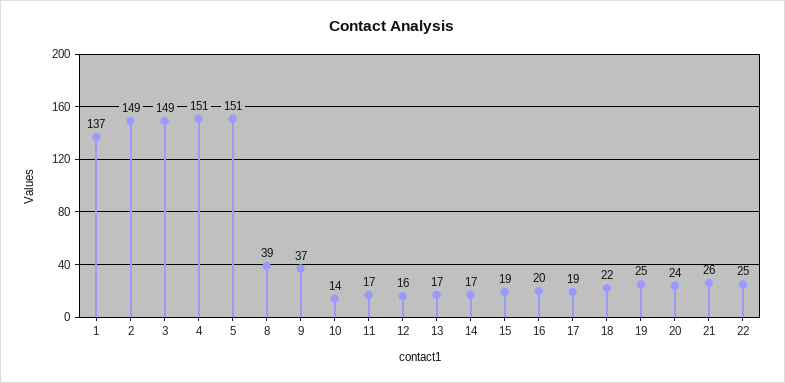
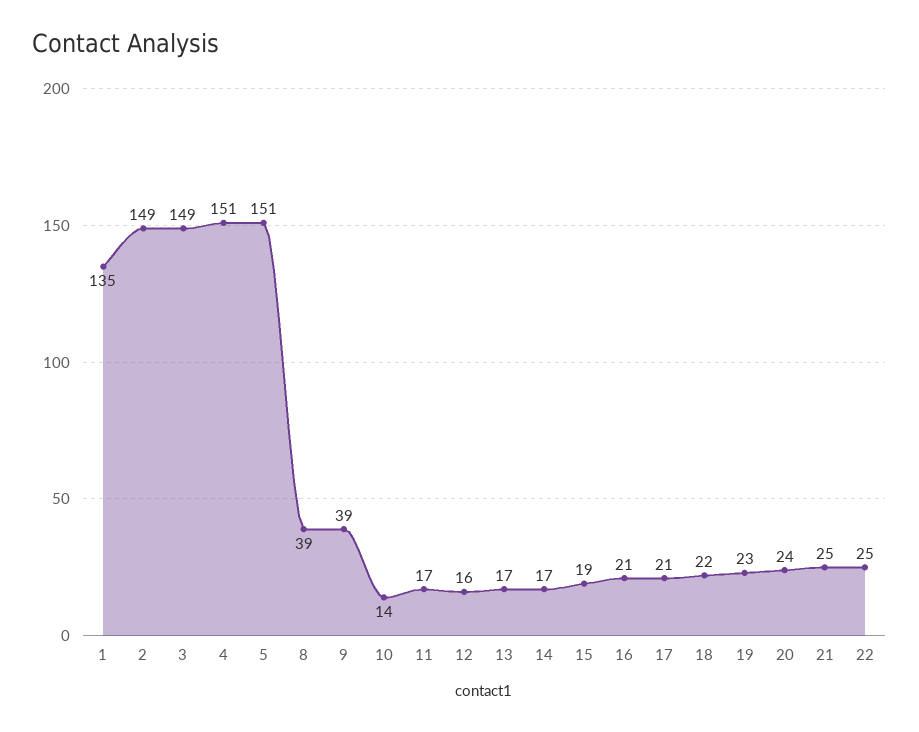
1: 137 -> 135
9: 37 -> 39
16: 20 -> 21
17: 19 -> 21
19: 25 -> 23
21: 26 -> 25

